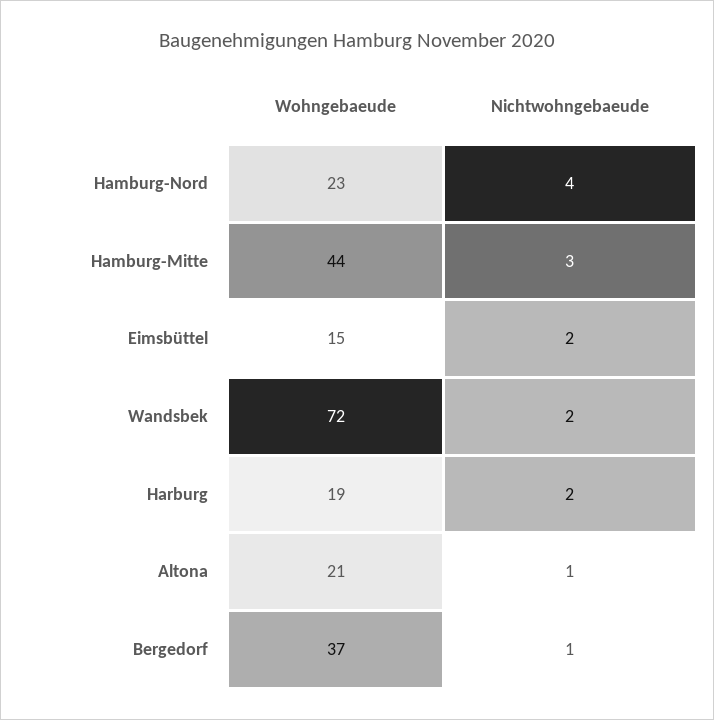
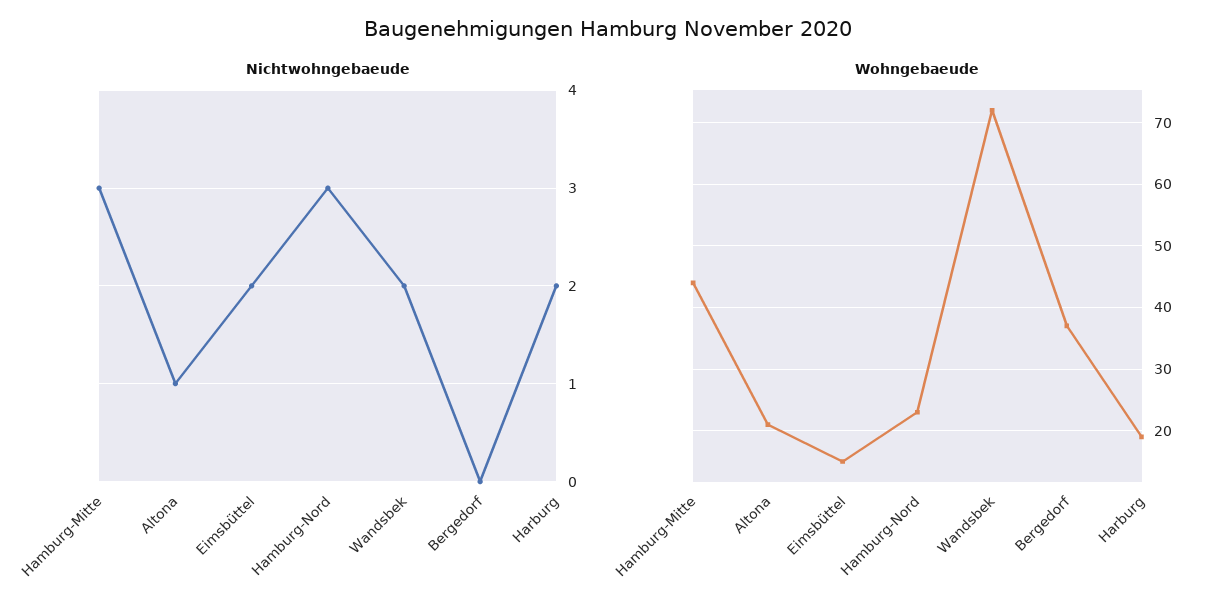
Nichtwohngebaeude, Hamburg-Nord: 4 -> 3
Nichtwohngebaeude, Bergedorf: 1 -> 0

